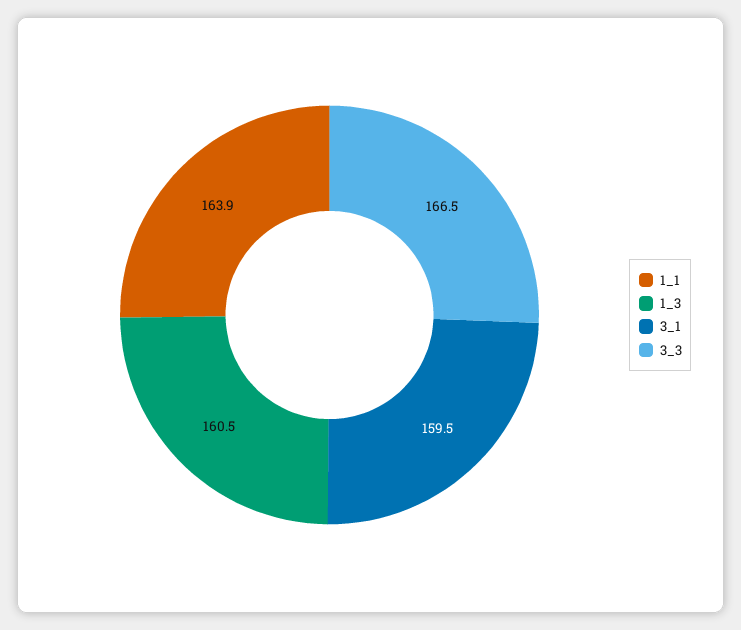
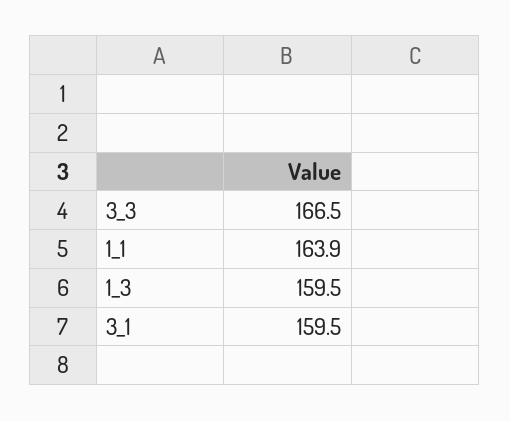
1_3: 160.5 -> 159.5

